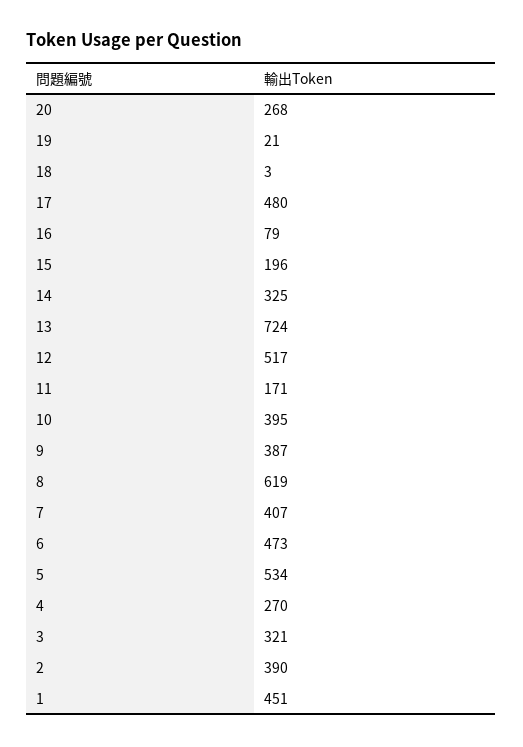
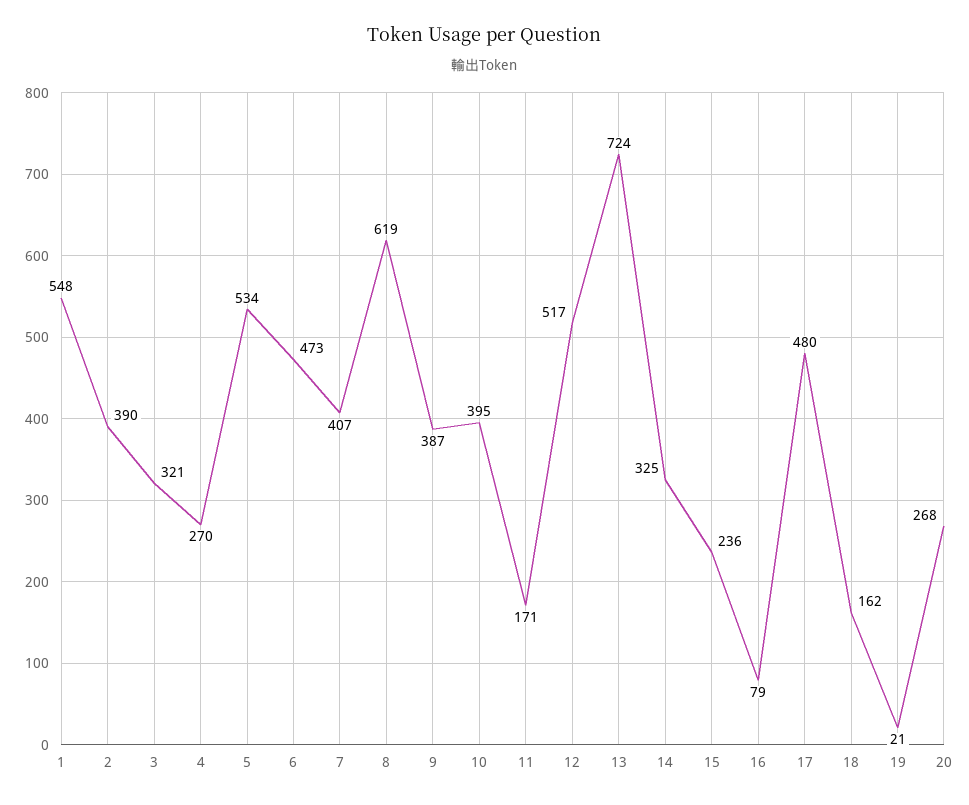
18: 3 -> 162
15: 196 -> 236
1: 451 -> 548

